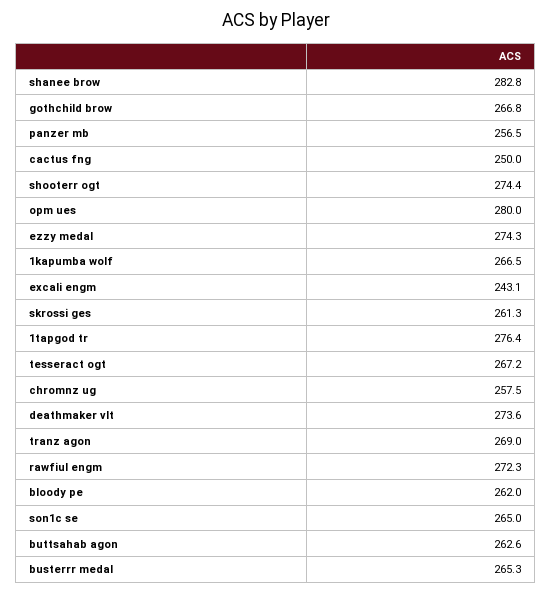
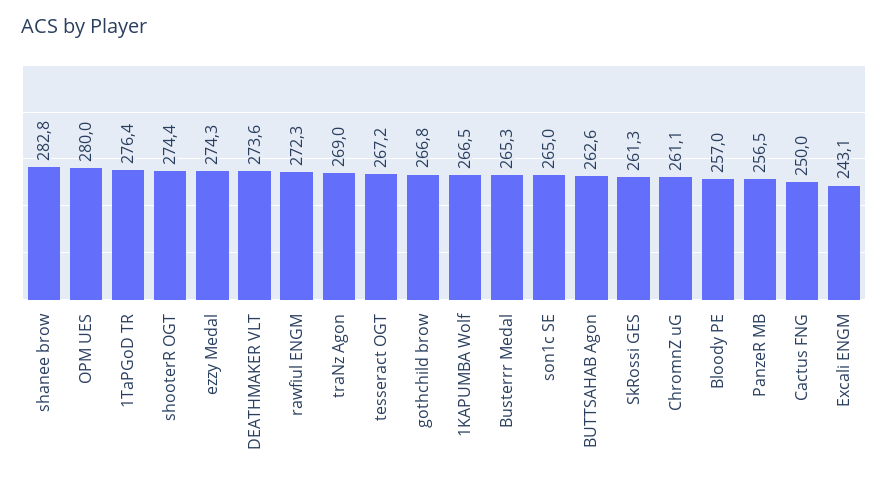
chromnz ug: 257.5 -> 261.1
bloody pe: 262 -> 257

